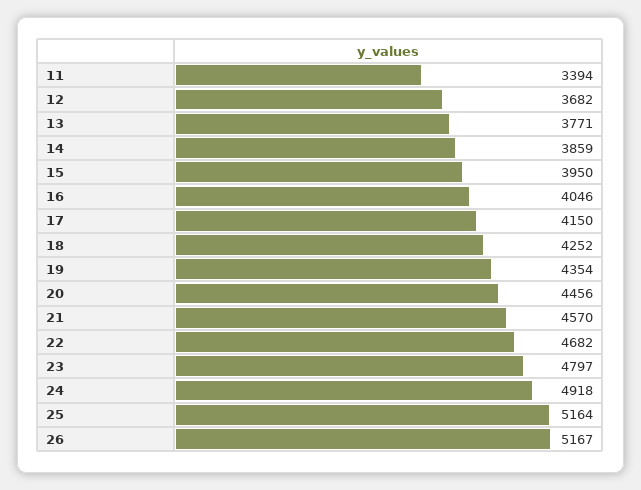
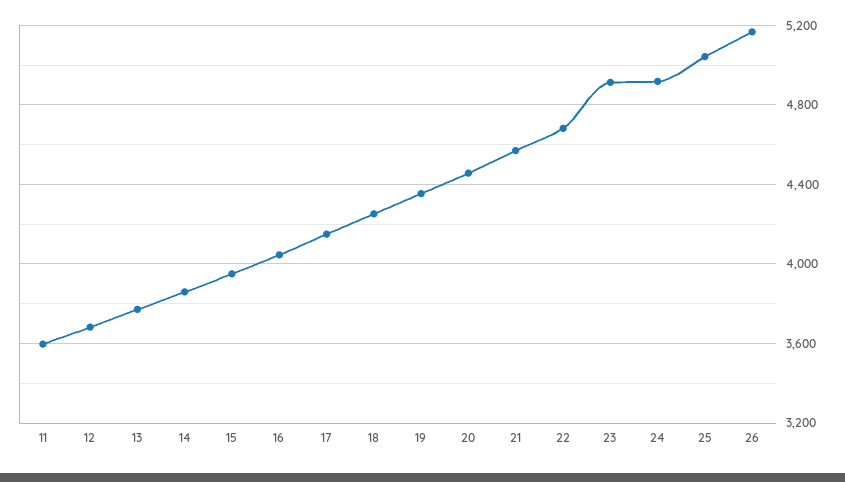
11: 3394 -> 3600
23: 4797 -> 4900
25: 5164 -> 5050

